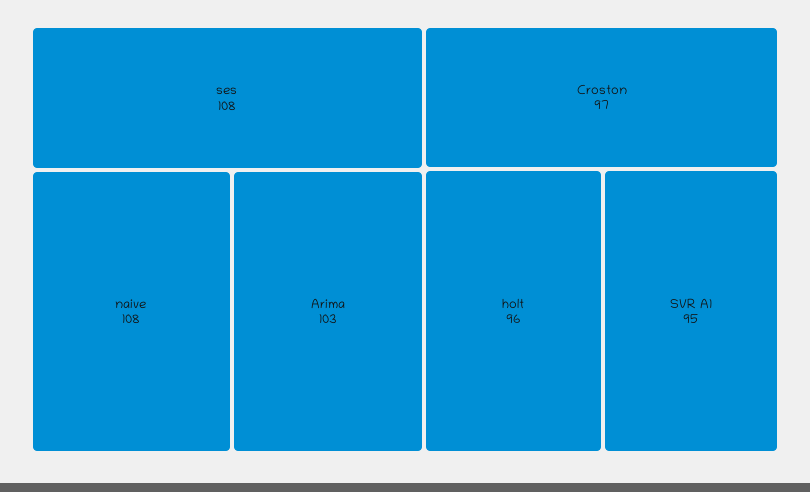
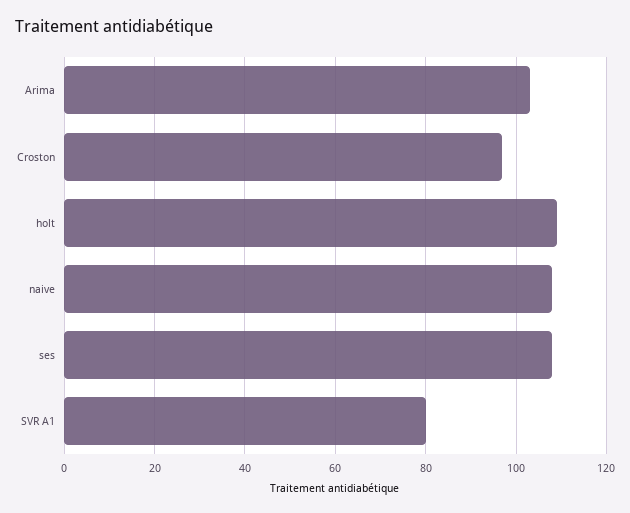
holt: 96 -> 110
SVR A1: 95 -> 80

